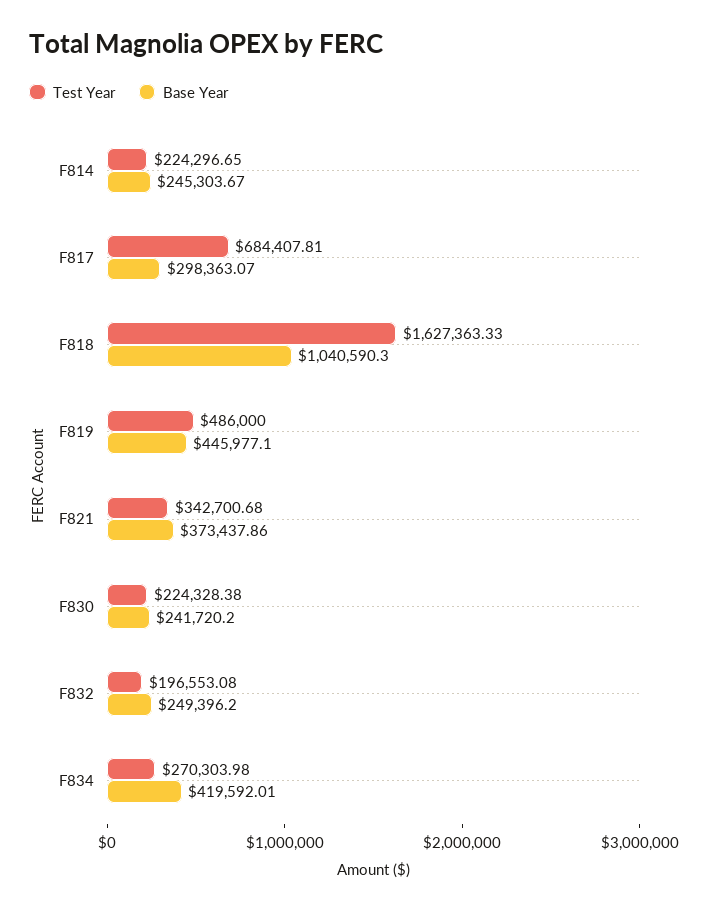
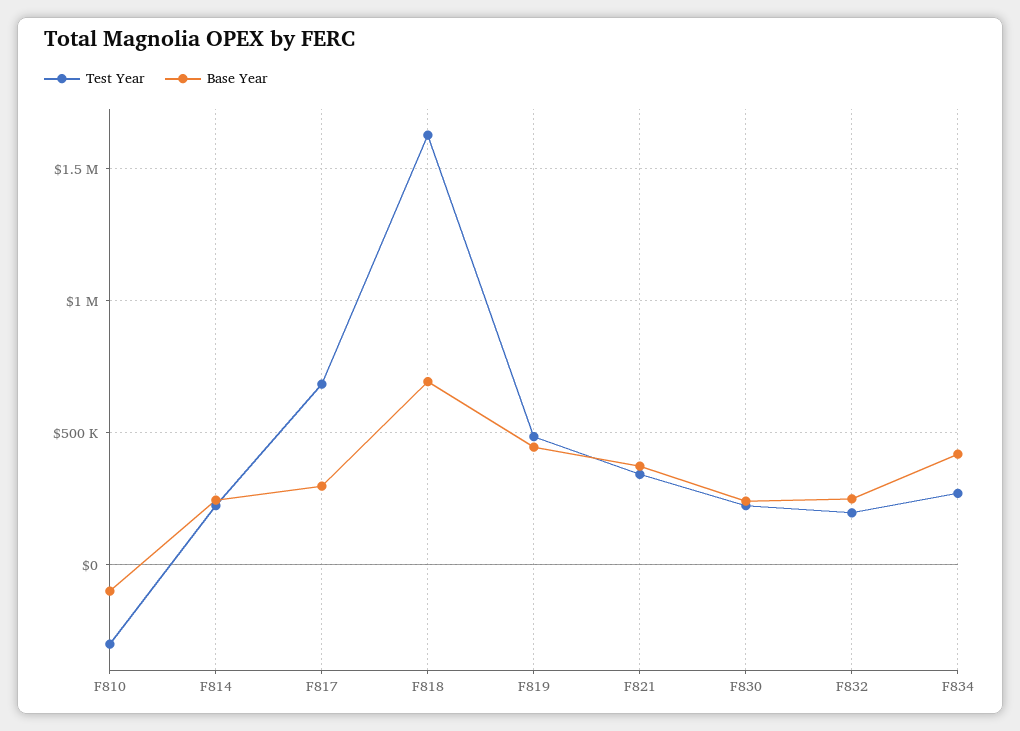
Base Year, F818: 1040590.3 -> 700000
Test Year, F810: none -> -300000
Base Year, F810: none -> -100000

